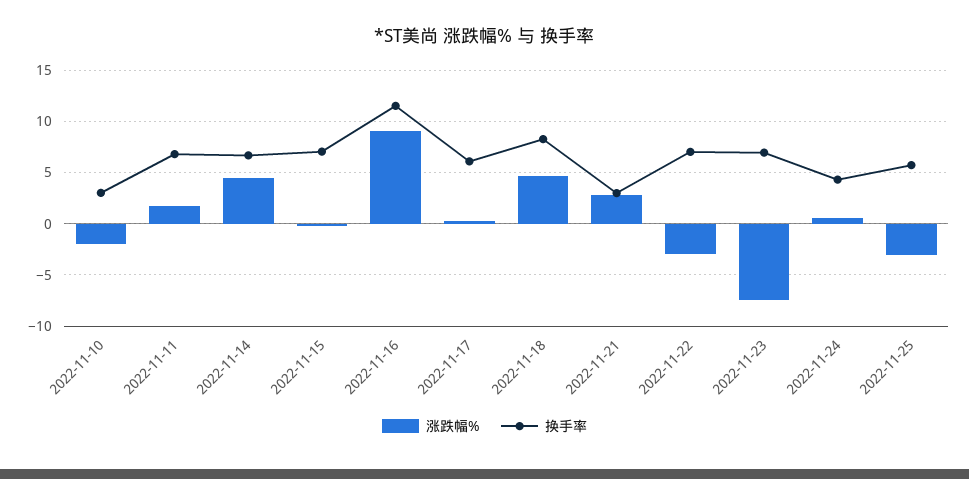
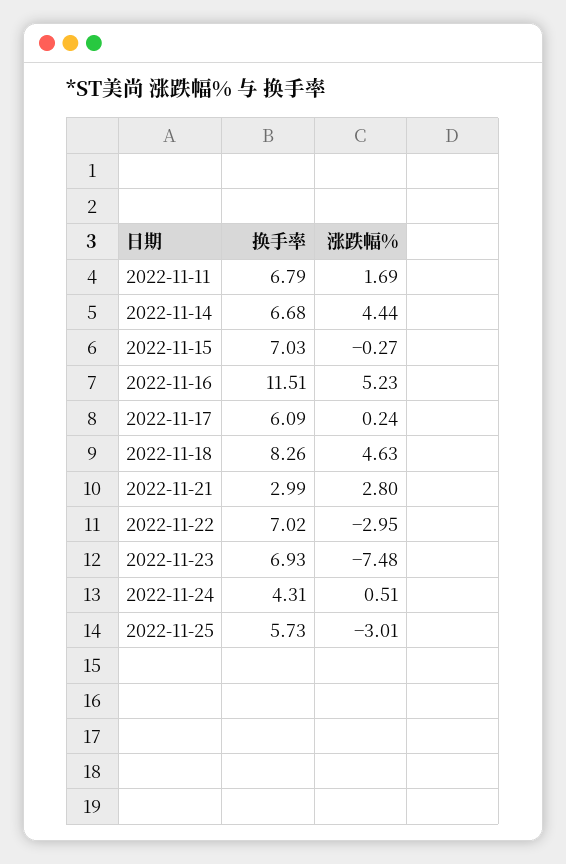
涨跌幅%, 2022-11-10: -2 -> none
换手率, 2022-11-10: 3 -> none
涨跌幅%, 2022-11-16: 9 -> 5.23

